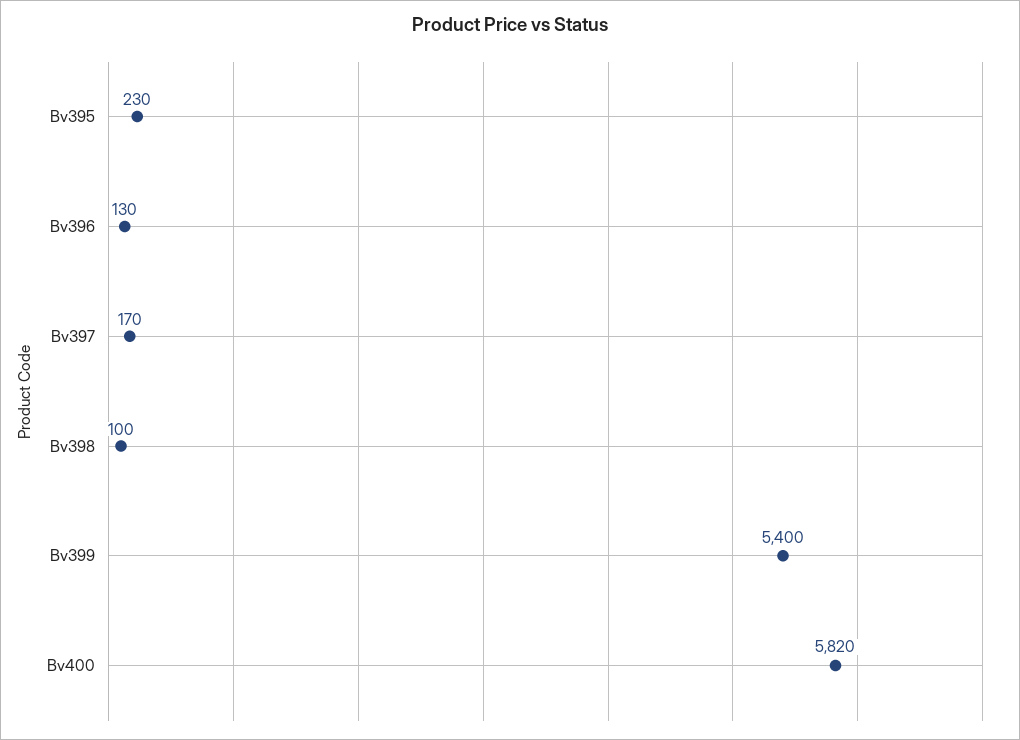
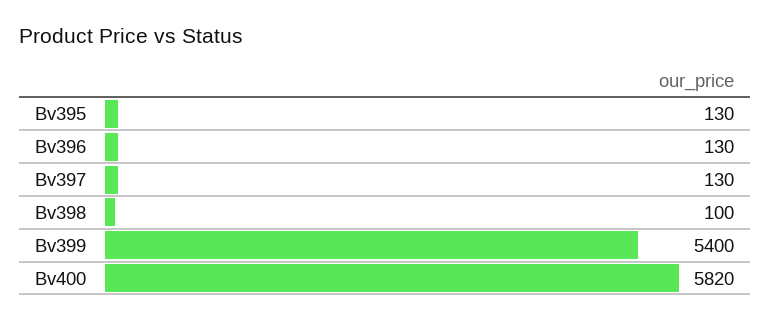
Bv395: 230 -> 130
Bv397: 170 -> 130

